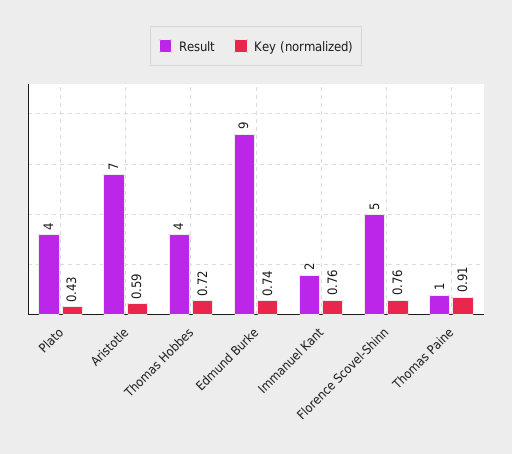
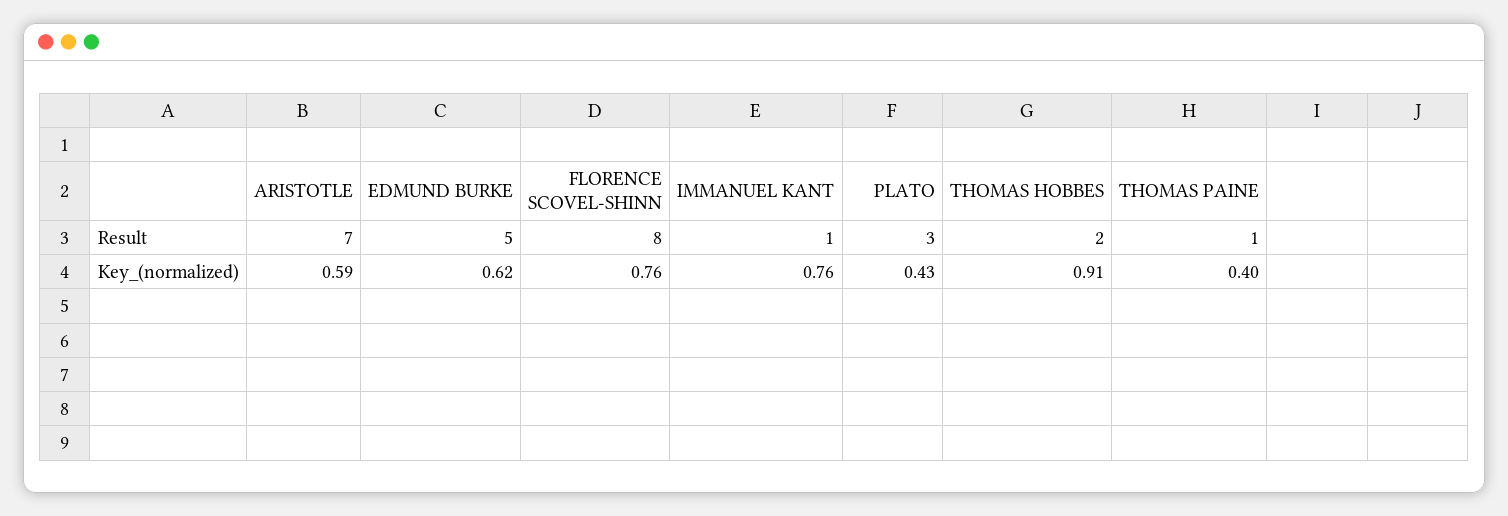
Result, Plato: 4 -> 3
Result, Thomas Hobbes: 4 -> 2
Key (normalized), Thomas Hobbes: 0.72 -> 0.91
Result, Edmund Burke: 9 -> 5
Key (normalized), Edmund Burke: 0.74 -> 0.62
Result, Immanuel Kant: 2 -> 1
Result, Florence Scovel-Shinn: 5 -> 8
Key (normalized), Thomas Paine: 0.91 -> 0.4

